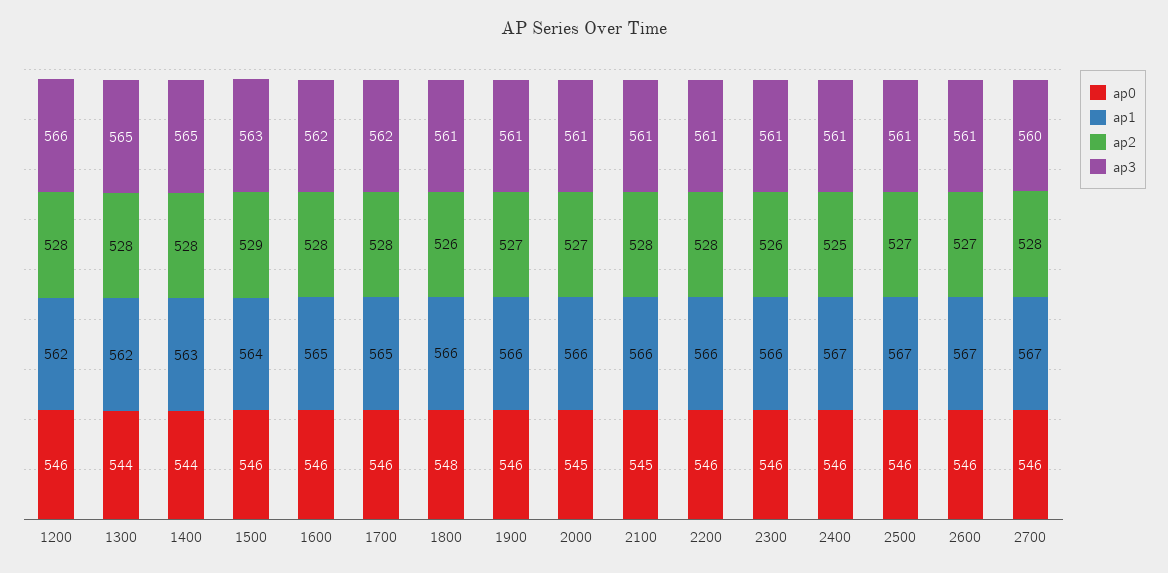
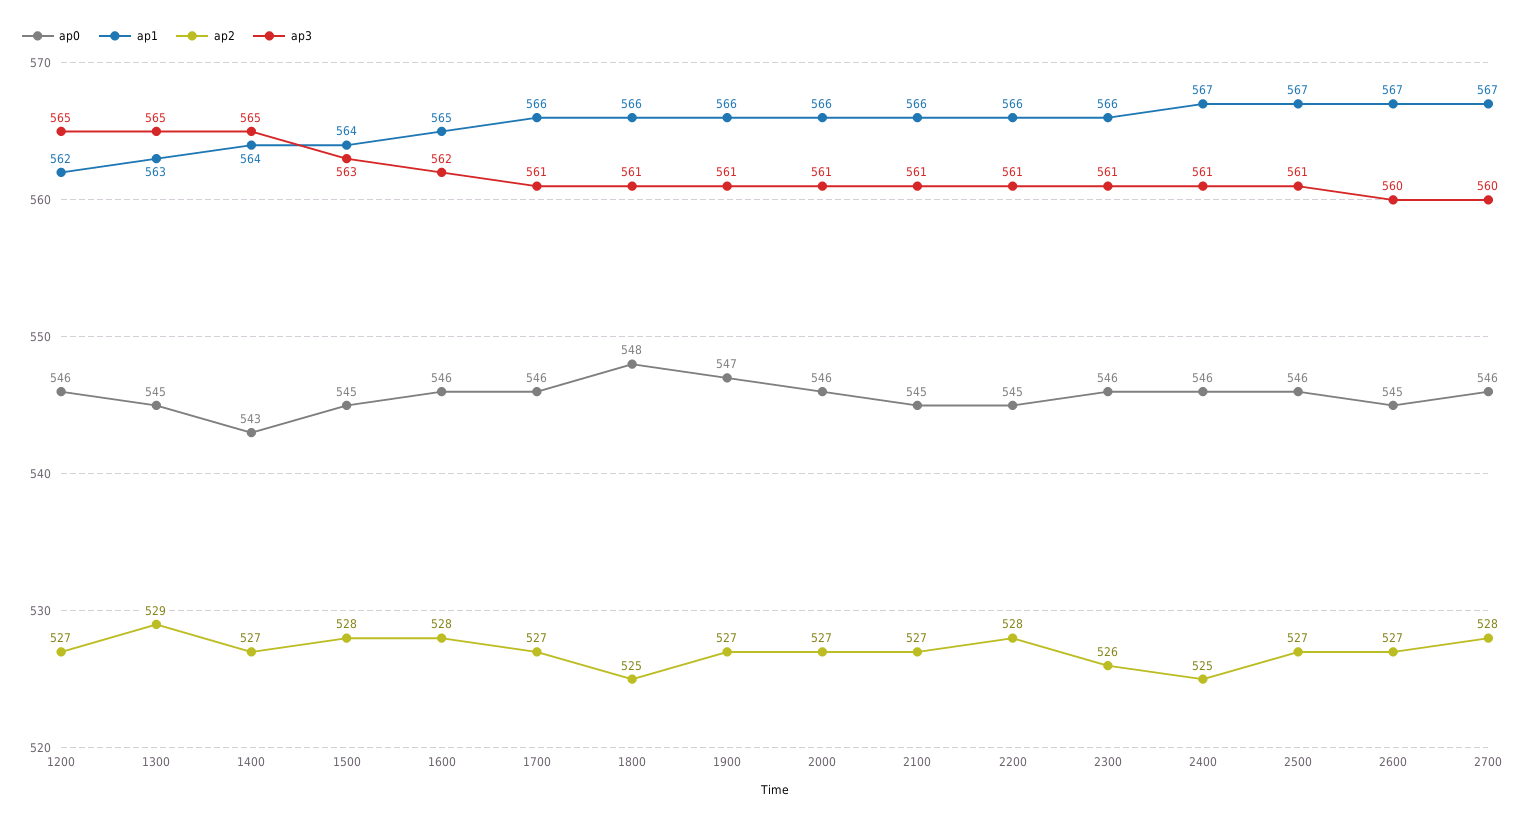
ap2, 1200: 528 -> 527
ap3, 1200: 566 -> 565
ap0, 1300: 544 -> 545
ap1, 1300: 562 -> 563
ap2, 1300: 528 -> 529
ap0, 1400: 544 -> 543
ap1, 1400: 563 -> 564
ap2, 1400: 528 -> 527
ap0, 1500: 546 -> 545
ap2, 1500: 529 -> 528
ap1, 1700: 565 -> 566
ap2, 1700: 528 -> 527
ap3, 1700: 562 -> 561
ap2, 1800: 526 -> 525
ap0, 1900: 546 -> 547
ap0, 2000: 545 -> 546
ap2, 2100: 528 -> 527
ap0, 2200: 546 -> 545
ap0, 2600: 546 -> 545
ap3, 2600: 561 -> 560

